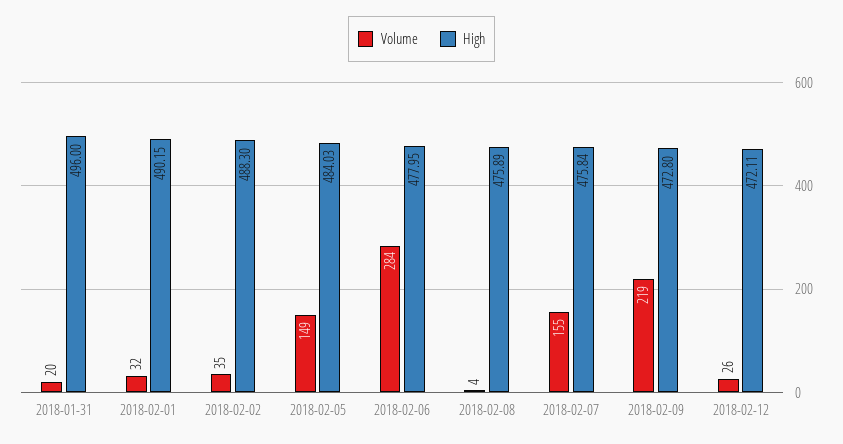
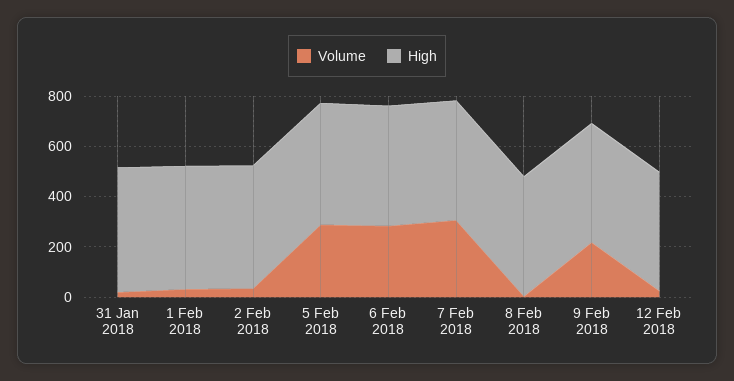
Volume, 2018-02-05: 149 -> 300
Volume, 2018-02-07: 155 -> 300

